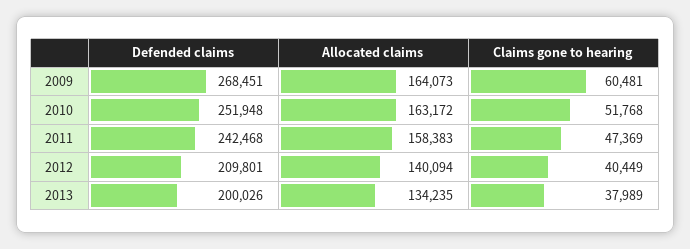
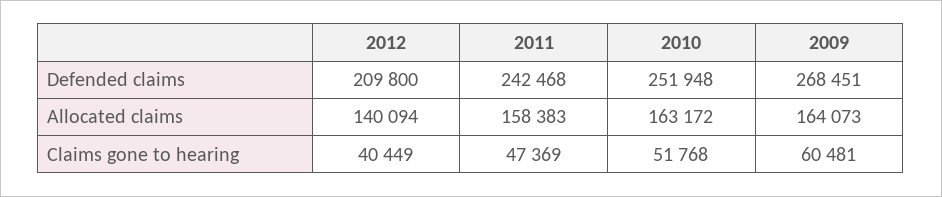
Defended claims, 2012: 209801 -> 209800
Defended claims, 2013: 200026 -> none
Allocated claims, 2013: 134235 -> none
Claims gone to hearing, 2013: 37989 -> none

